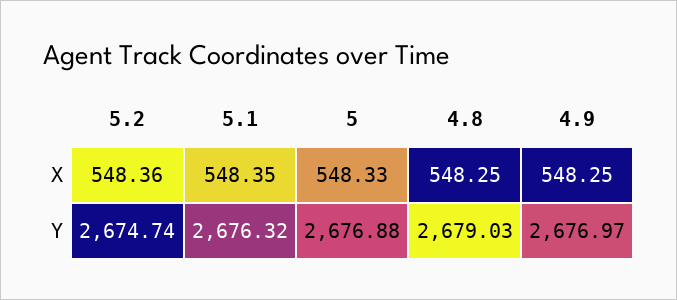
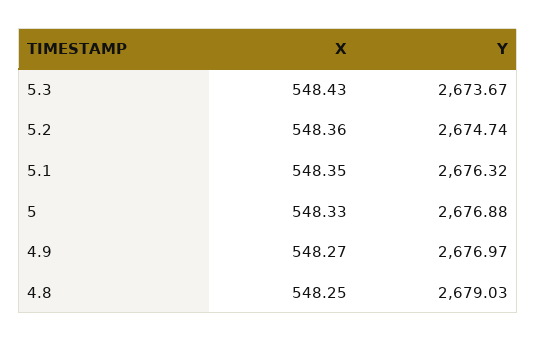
4.9, X: 548.25 -> 548.27
5.3, X: none -> 548.43
5.3, Y: none -> 2673.67

